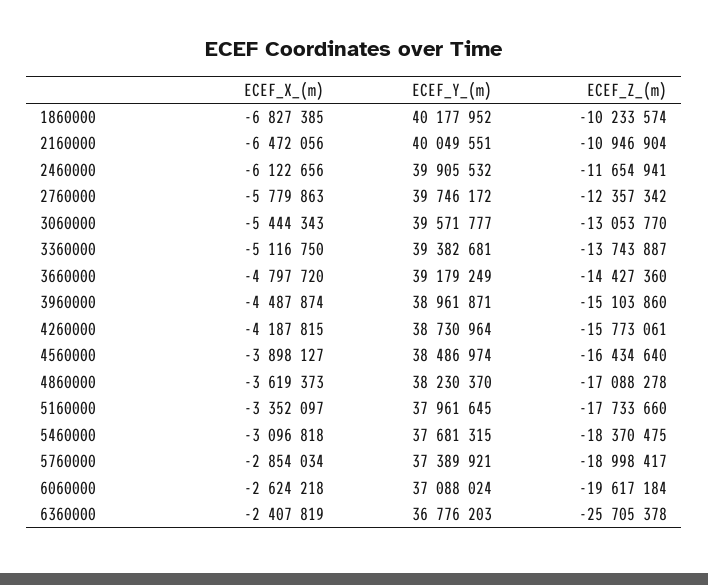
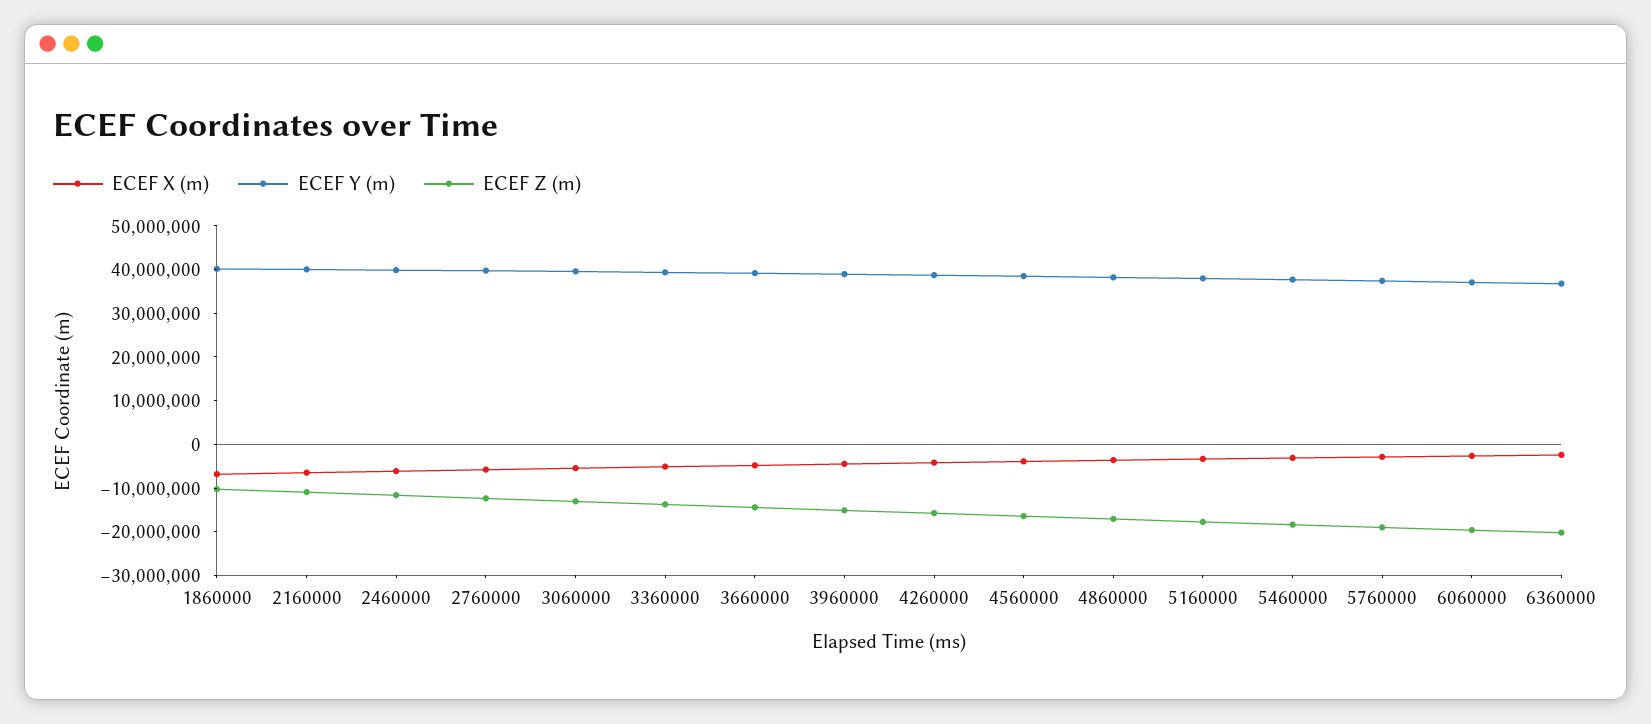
ECEF_Z_(m), 6360000: -25705378 -> -20000000

